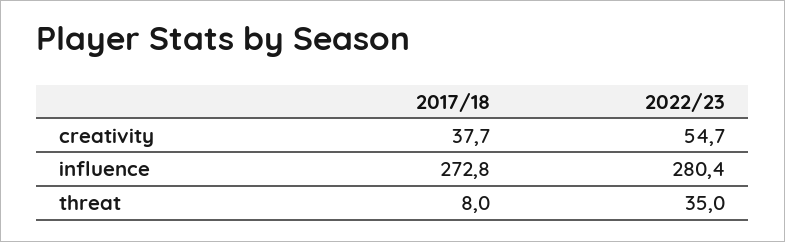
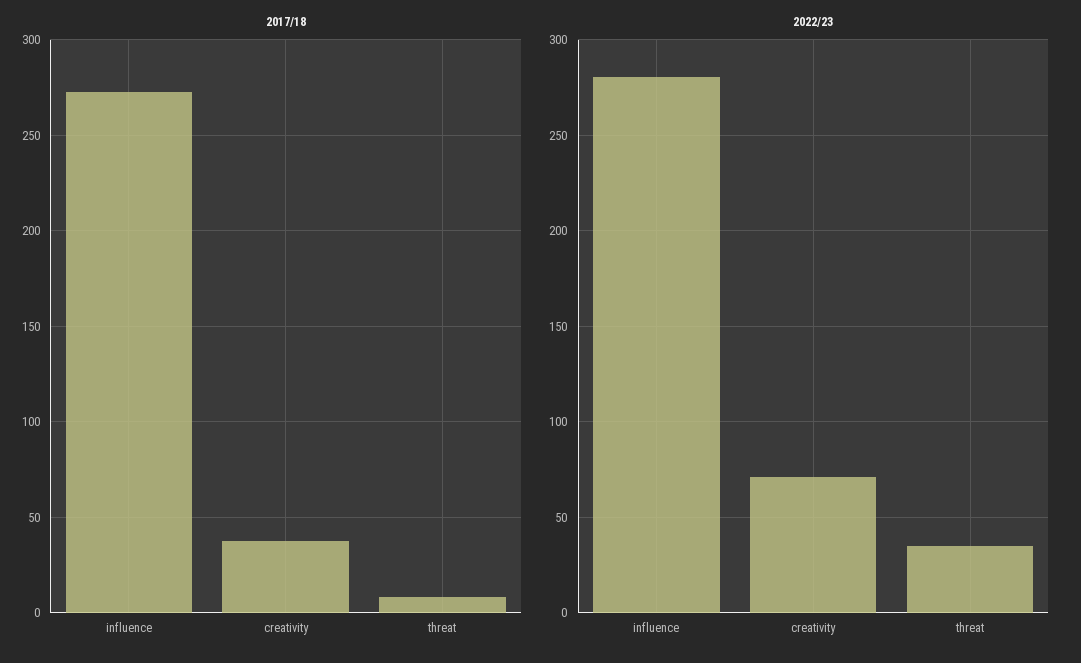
2022/23, creativity: 54.7 -> 70

